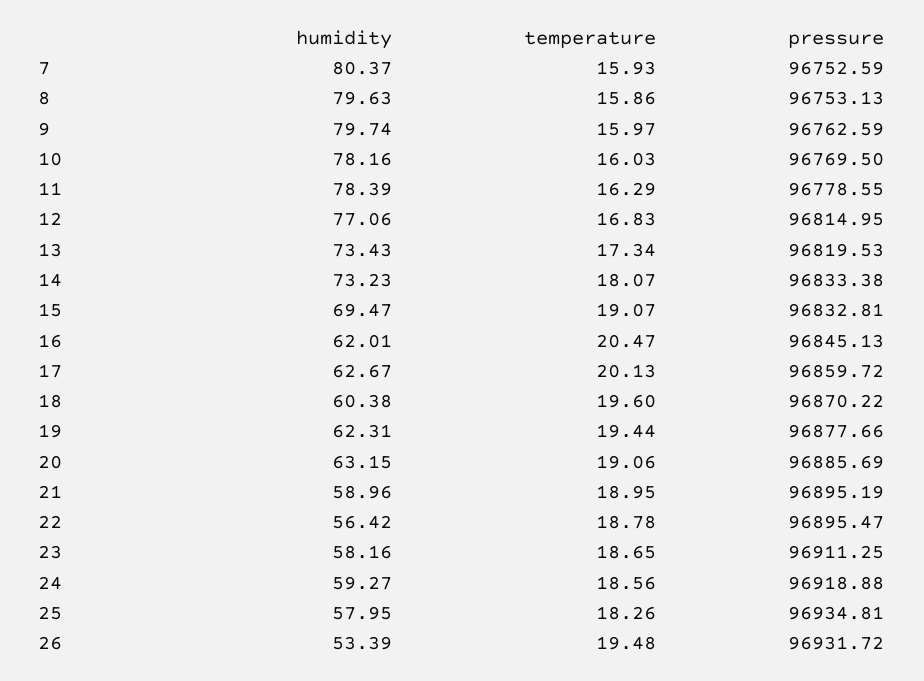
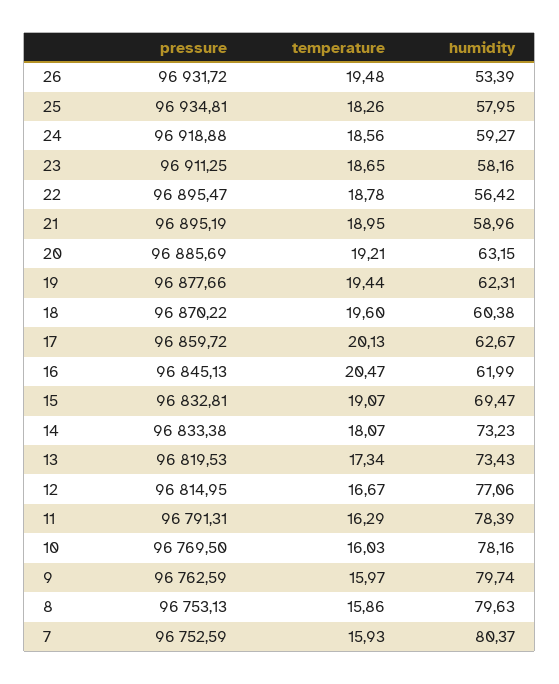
pressure, 11: 96778.55 -> 96791.31
temperature, 12: 16.83 -> 16.67
humidity, 16: 62.01 -> 61.99
temperature, 20: 19.06 -> 19.21

